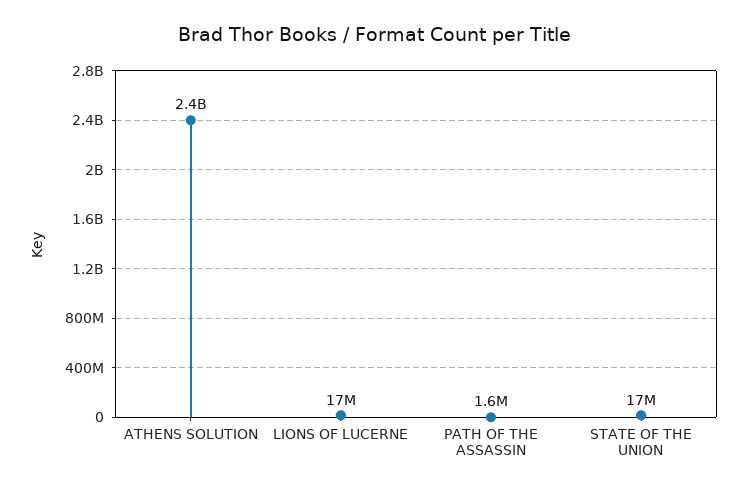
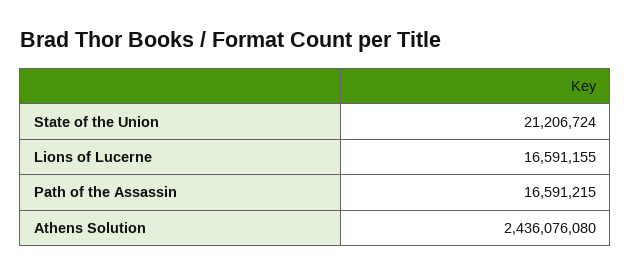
PATH OF THE ASSASSIN: 1600000 -> 16591215
STATE OF THE UNION: 17000000 -> 21206724

